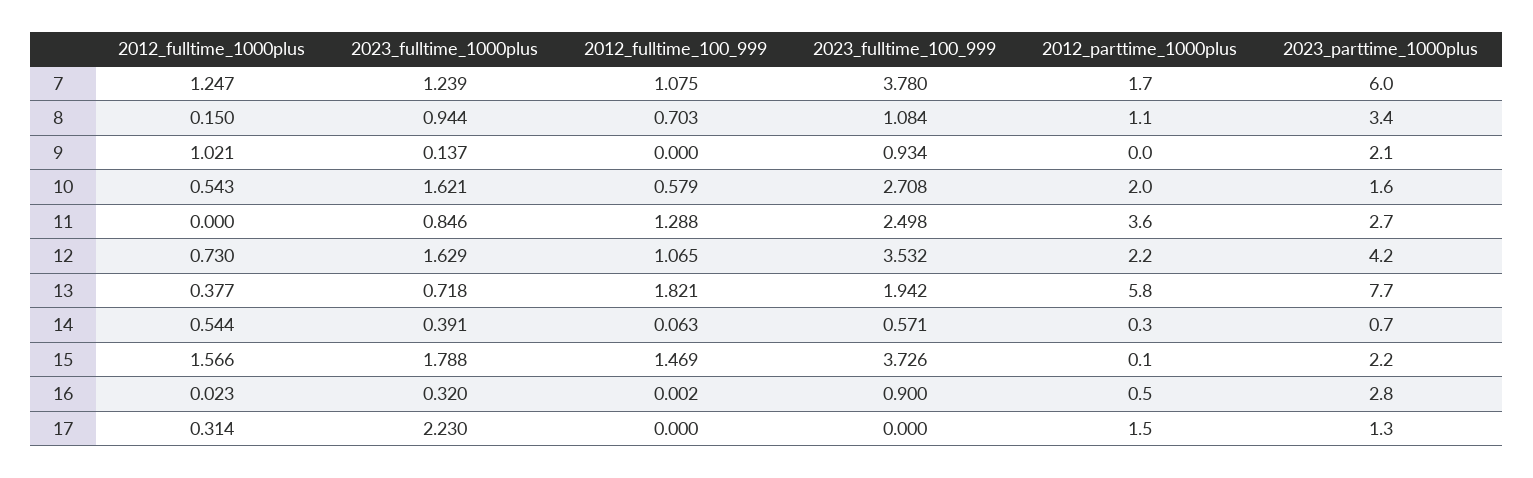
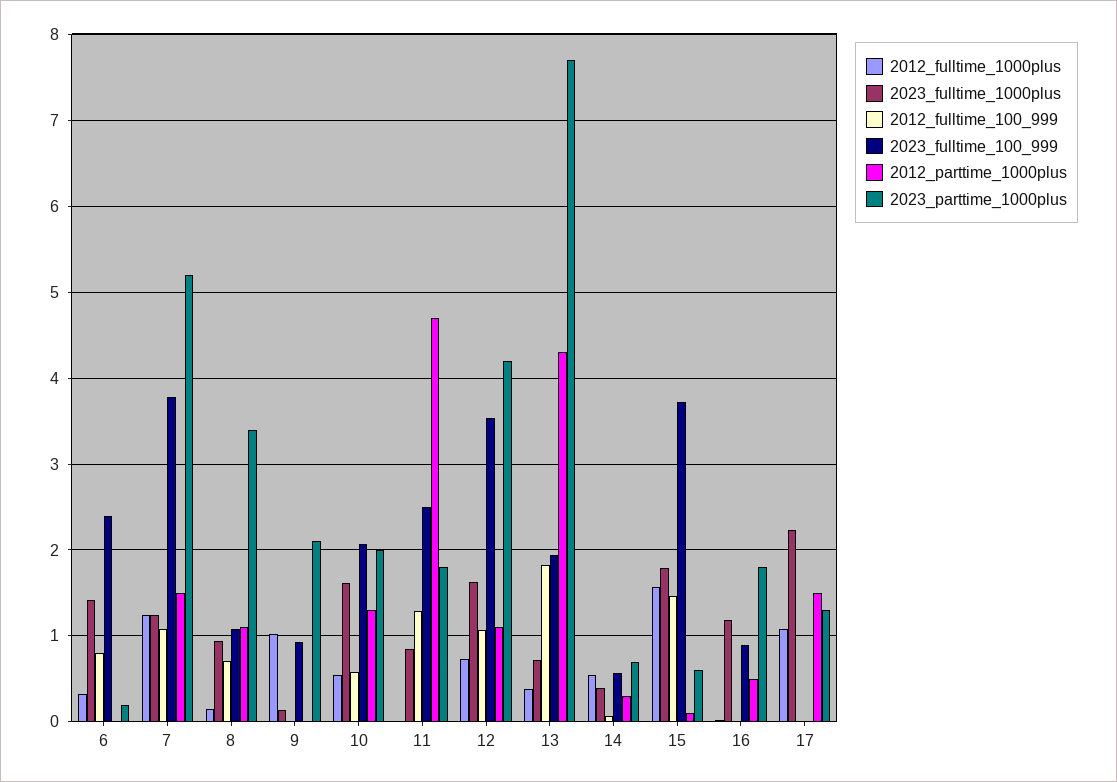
2012_parttime_1000plus, 7: 1.7 -> 1.5
2023_parttime_1000plus, 7: 6 -> 5.2
2023_fulltime_100_999, 10: 2.708 -> 2.1
2012_parttime_1000plus, 10: 2 -> 1.3
2023_parttime_1000plus, 10: 1.6 -> 2
2012_parttime_1000plus, 11: 3.6 -> 4.7
2023_parttime_1000plus, 11: 2.7 -> 1.8
2012_parttime_1000plus, 12: 2.2 -> 1.1
2012_parttime_1000plus, 13: 5.8 -> 4.3
2023_parttime_1000plus, 15: 2.2 -> 0.6
2023_fulltime_1000plus, 16: 0.32 -> 1.2
2023_parttime_1000plus, 16: 2.8 -> 1.8
2012_fulltime_1000plus, 17: 0.314 -> 1.1
2012_fulltime_1000plus, 6: none -> 0.3
2023_fulltime_1000plus, 6: none -> 1.4
2012_fulltime_100_999, 6: none -> 0.8
2023_fulltime_100_999, 6: none -> 2.4
2012_parttime_1000plus, 6: none -> 0
2023_parttime_1000plus, 6: none -> 0.2

